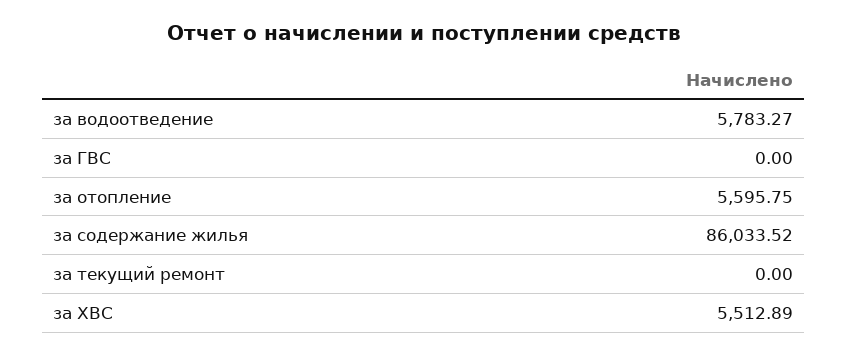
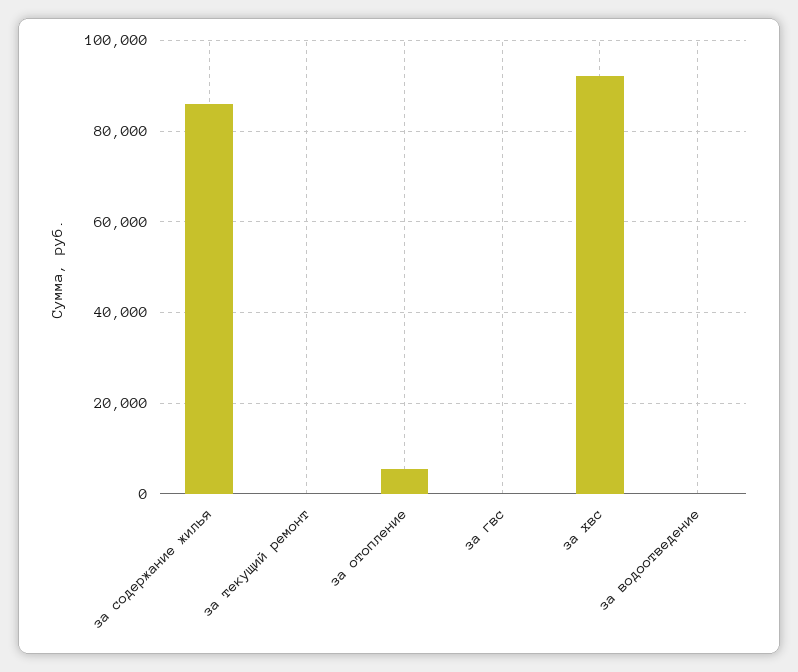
за водоотведение: 5783.27 -> 0
за ХВС: 5512.89 -> 92000

